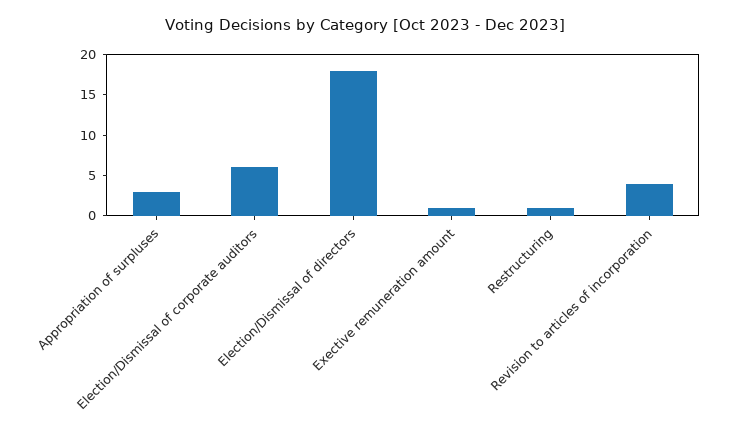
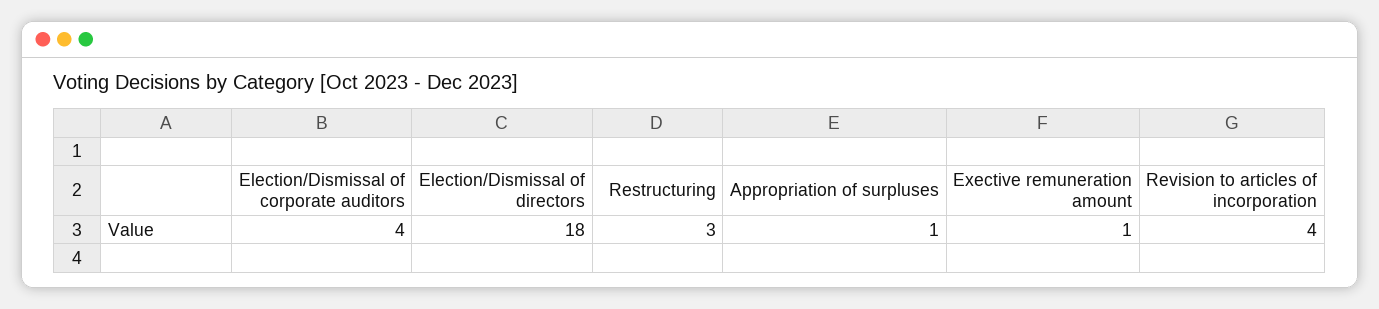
Appropriation of surpluses: 3 -> 1
Election/Dismissal of corporate auditors: 6 -> 4
Restructuring: 1 -> 3

